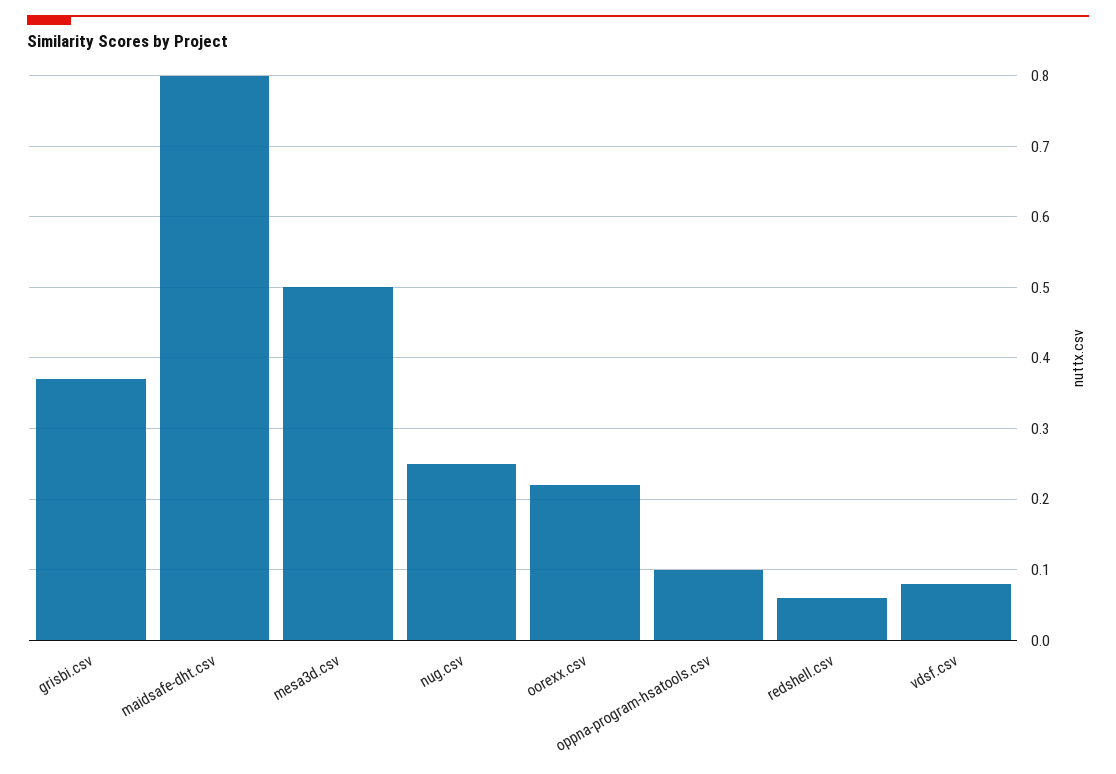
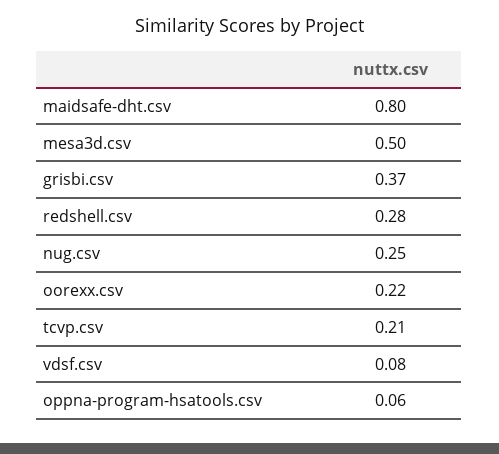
oppna-program-hsatools.csv: 0.1 -> 0.06
redshell.csv: 0.06 -> 0.28
tcvp.csv: none -> 0.21

